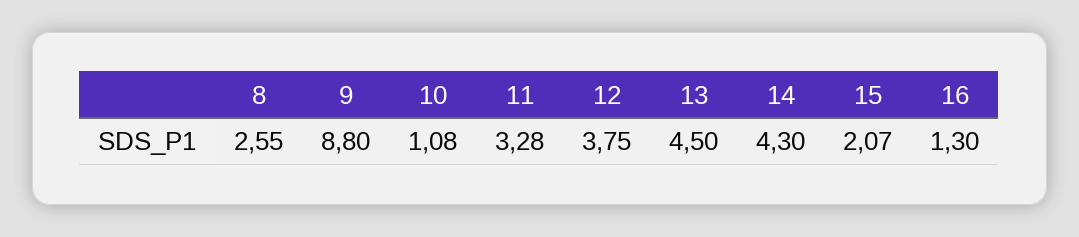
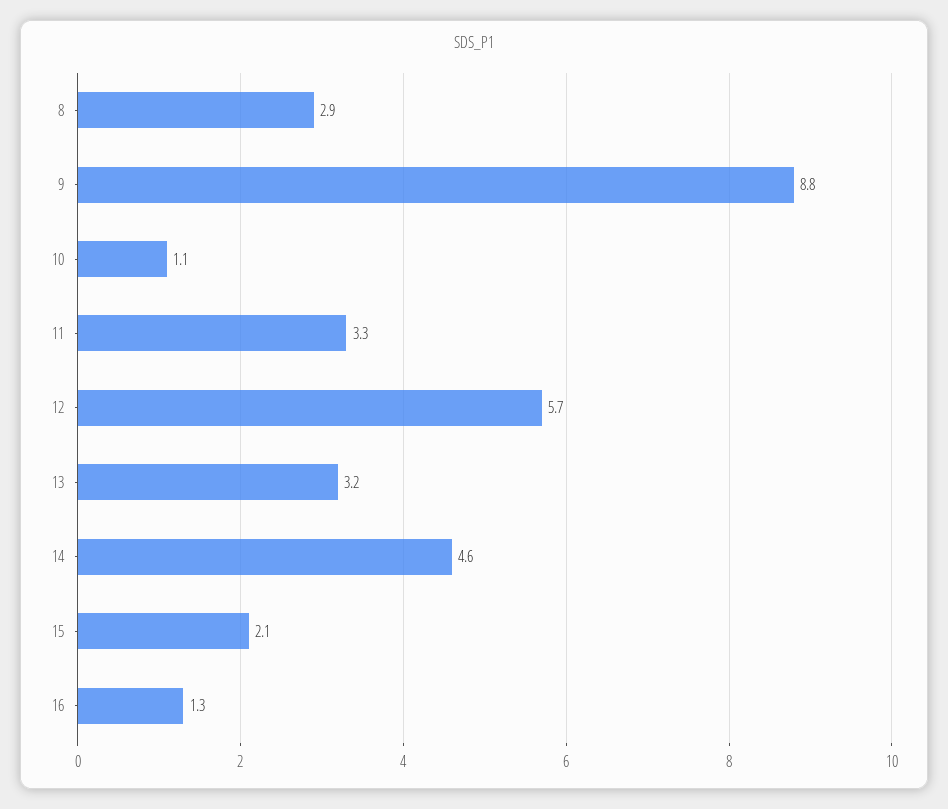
8: 2.55 -> 2.9
12: 3.75 -> 5.7
13: 4.5 -> 3.2
14: 4.3 -> 4.6

